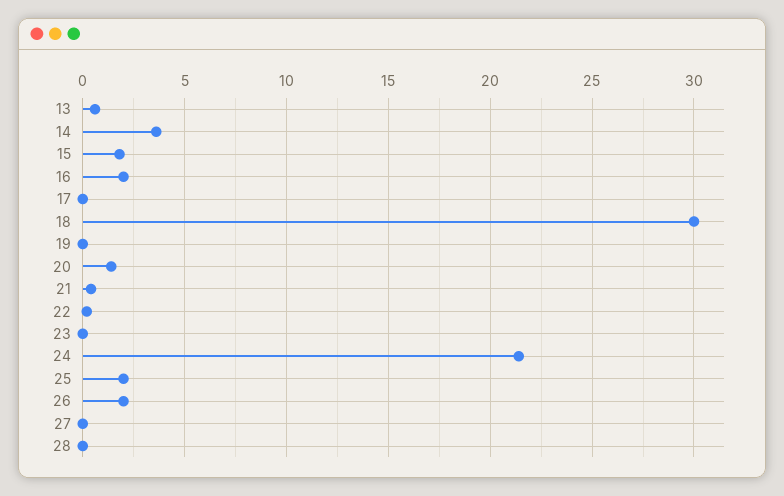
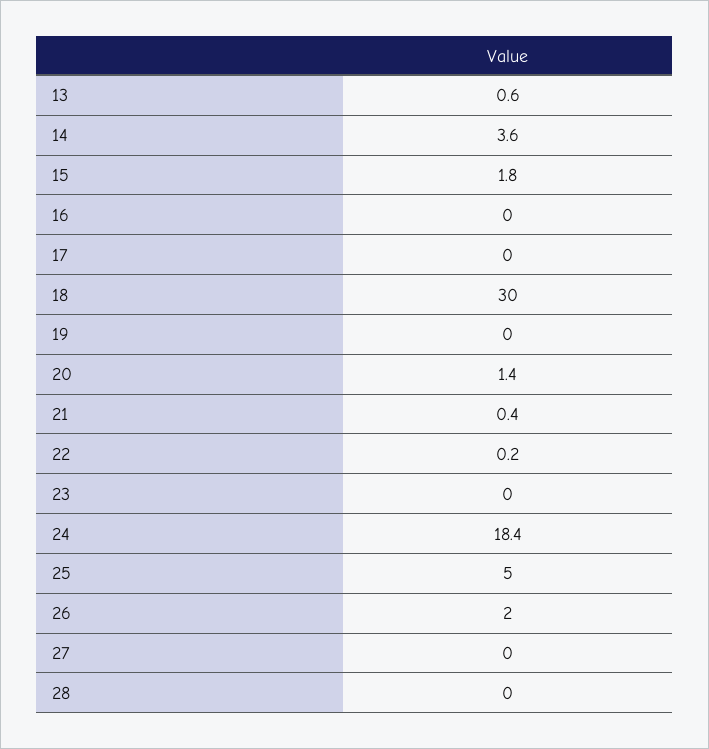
16: 2 -> 0
24: 21.5 -> 18.4
25: 2 -> 5

